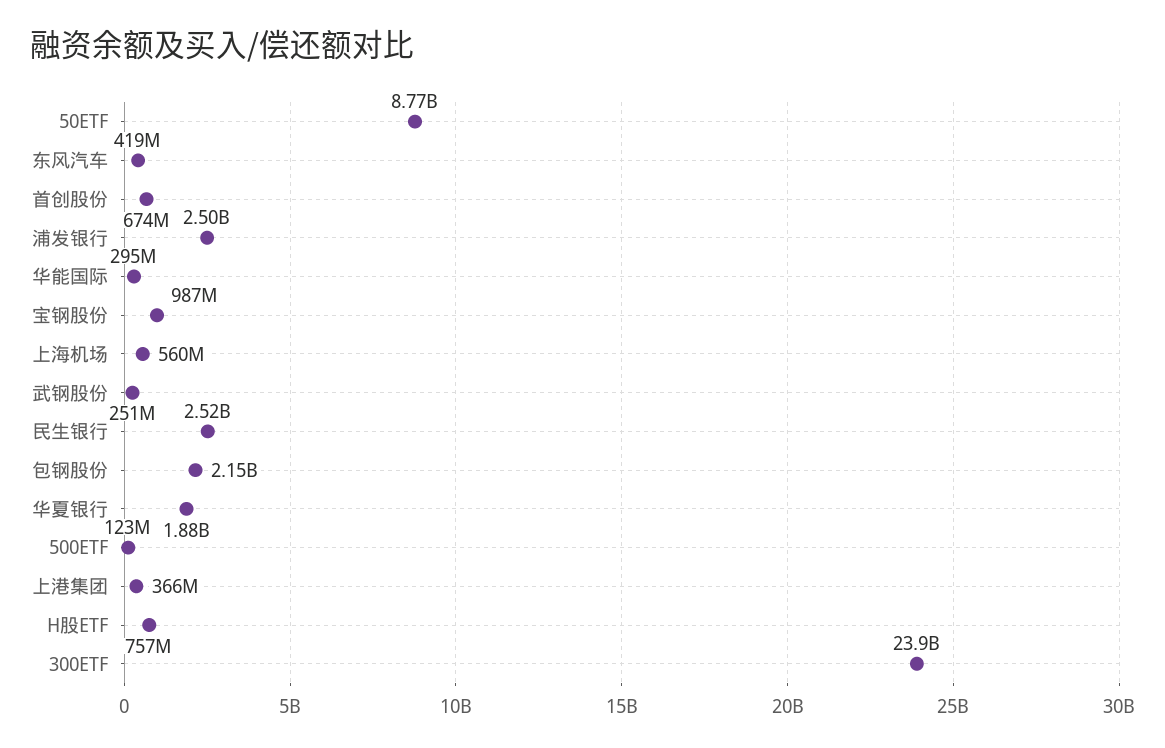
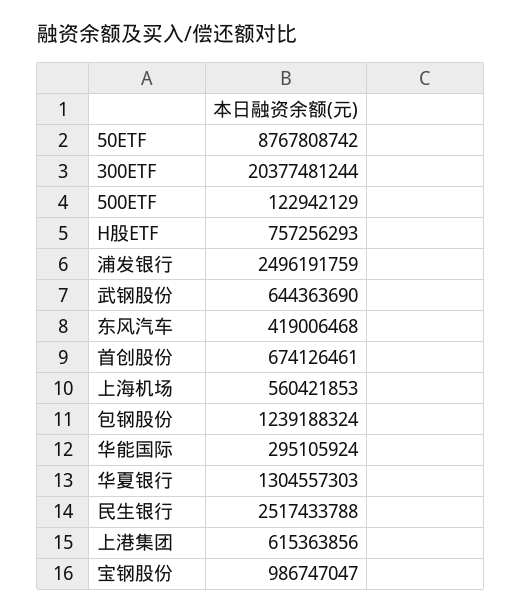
武钢股份: 251000000 -> 644363690
包钢股份: 2150000000 -> 1239188324
华夏银行: 1880000000 -> 1304557303
上港集团: 366000000 -> 615363856
300ETF: 23900000000 -> 20377481244

